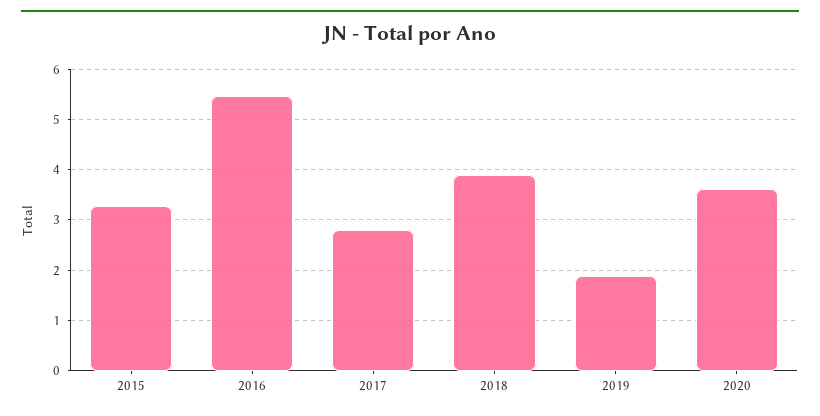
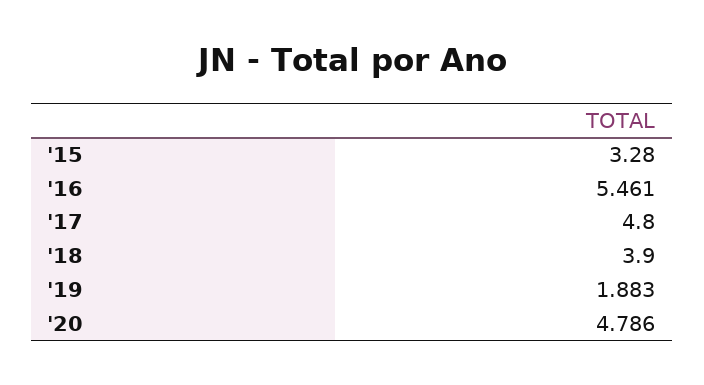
2017: 2.8 -> 4.8
2020: 3.6 -> 4.786

